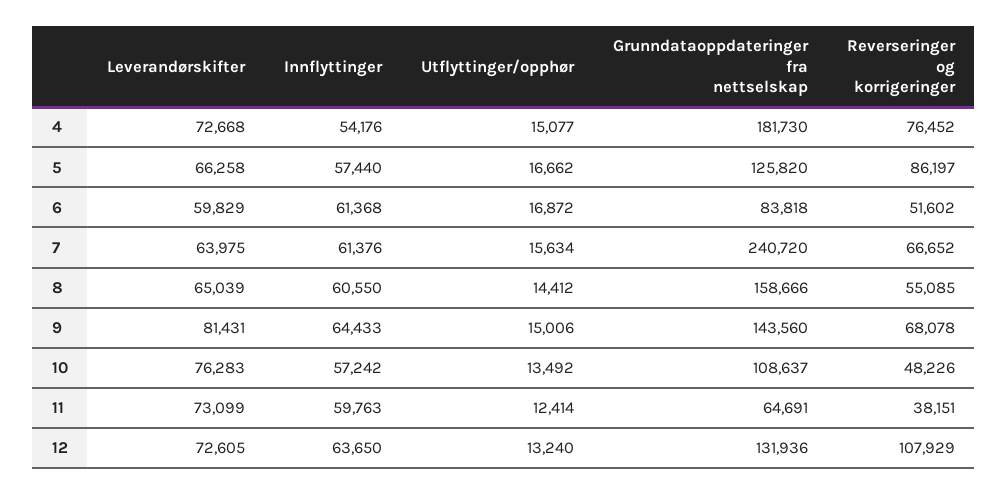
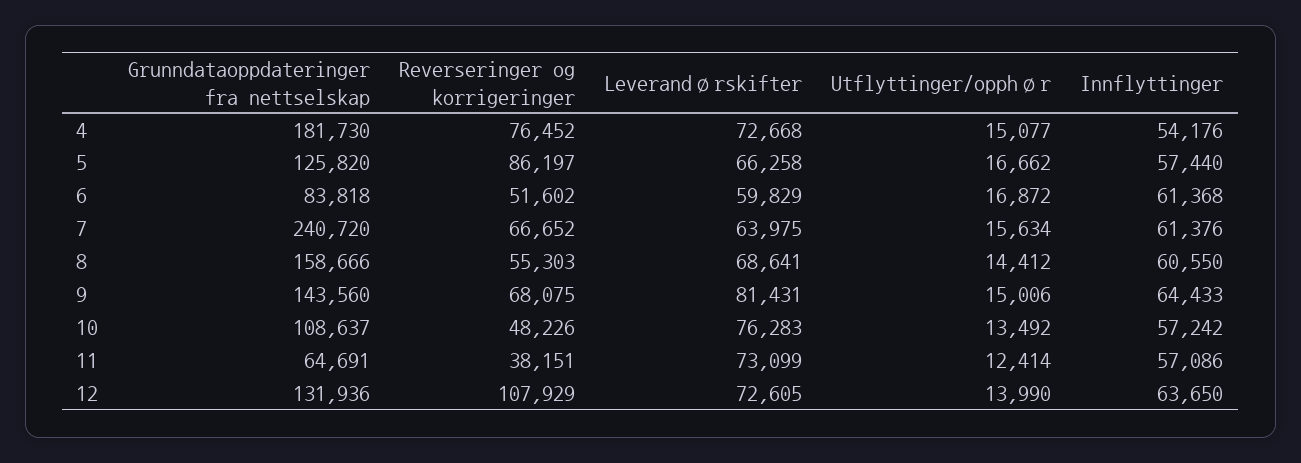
Leverandørskifter, 8: 65039 -> 68641
Reverseringer og korrigeringer, 8: 55085 -> 55303
Reverseringer og korrigeringer, 9: 68078 -> 68075
Innflyttinger, 11: 59763 -> 57086
Utflyttinger/opphør, 12: 13240 -> 13990

